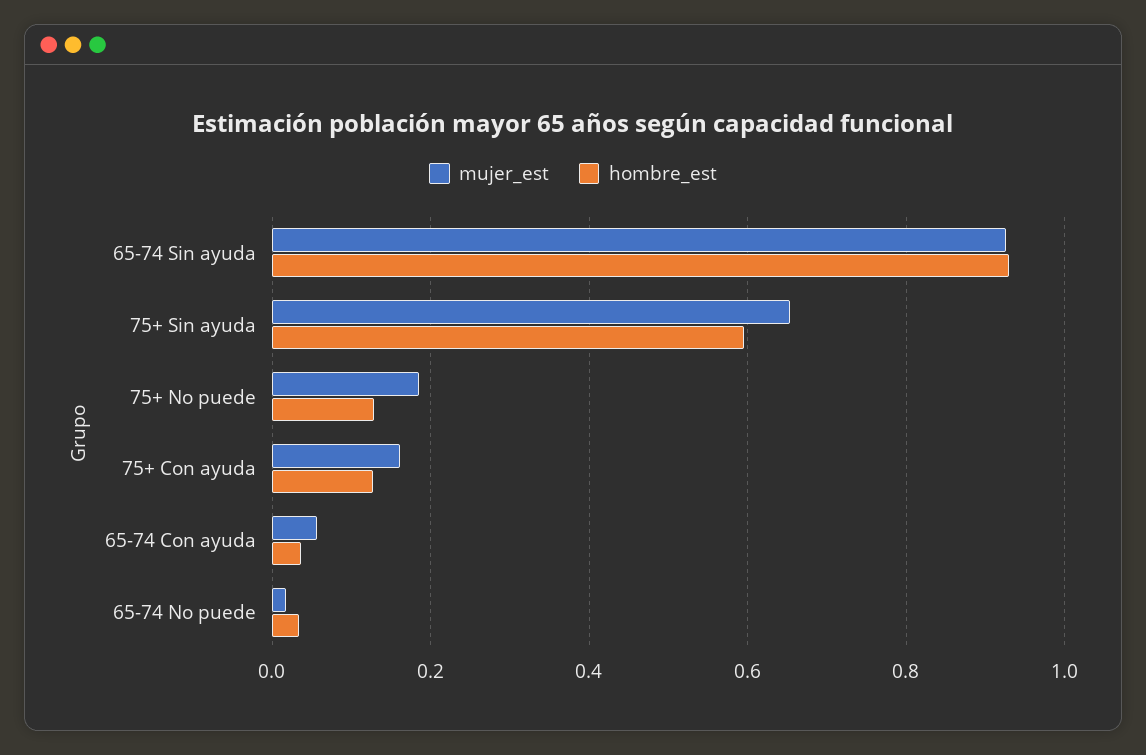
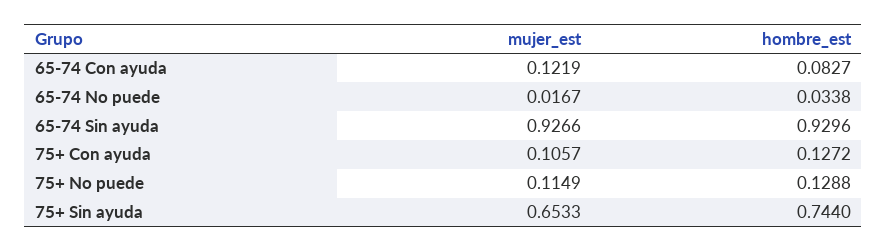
hombre_est, 75+ Sin ayuda: 0.6 -> 0.744
mujer_est, 75+ No puede: 0.18 -> 0.1149
mujer_est, 75+ Con ayuda: 0.16 -> 0.1057
mujer_est, 65-74 Con ayuda: 0.06 -> 0.1219
hombre_est, 65-74 Con ayuda: 0.04 -> 0.0827

